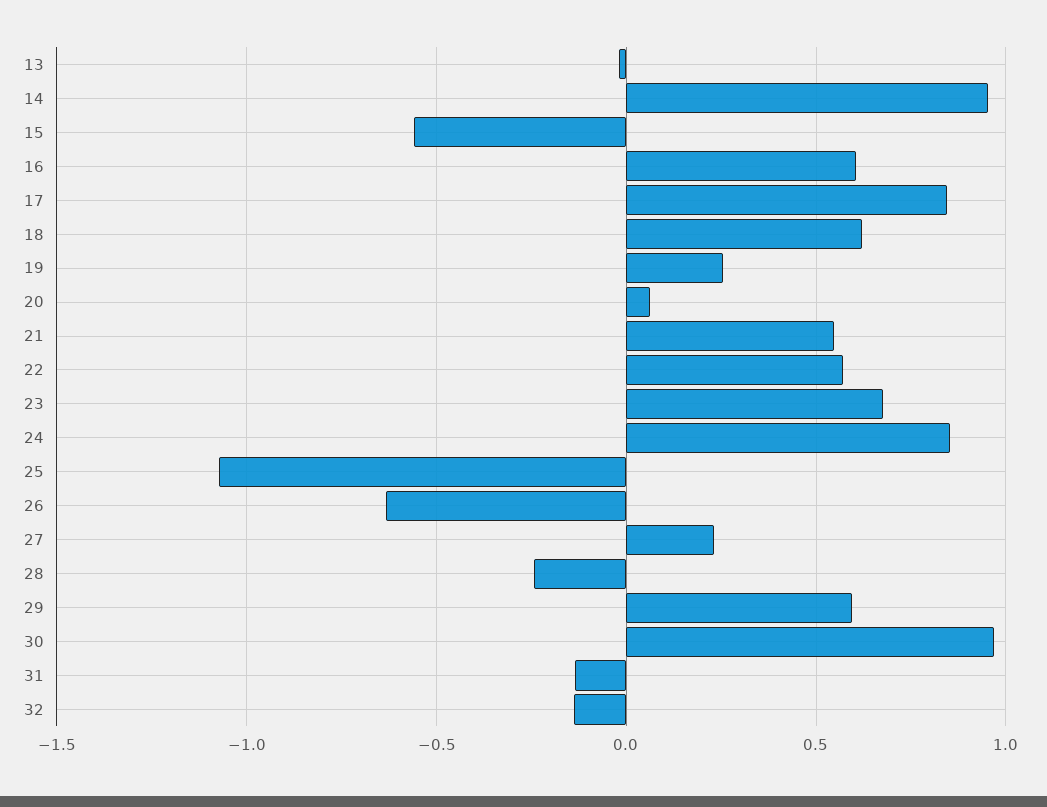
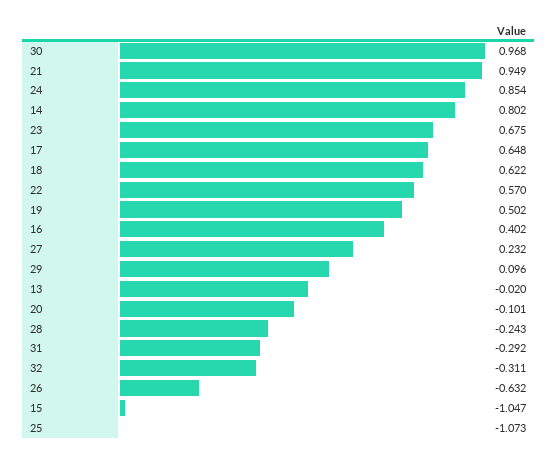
14: 0.95 -> 0.802
15: -0.55 -> -1.047
16: 0.6 -> 0.402
17: 0.85 -> 0.648
19: 0.25 -> 0.502
20: 0.05 -> -0.101
21: 0.55 -> 0.949
29: 0.6 -> 0.096
31: -0.15 -> -0.292
32: -0.15 -> -0.311

